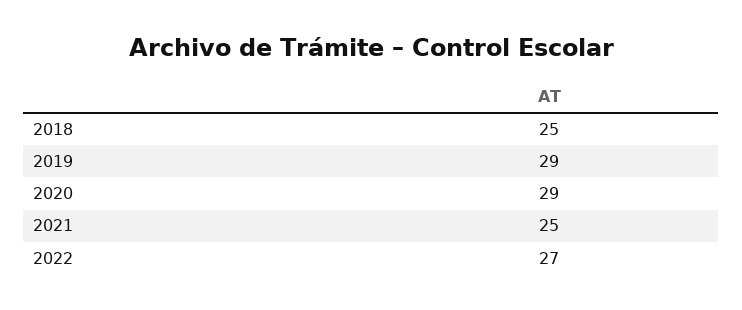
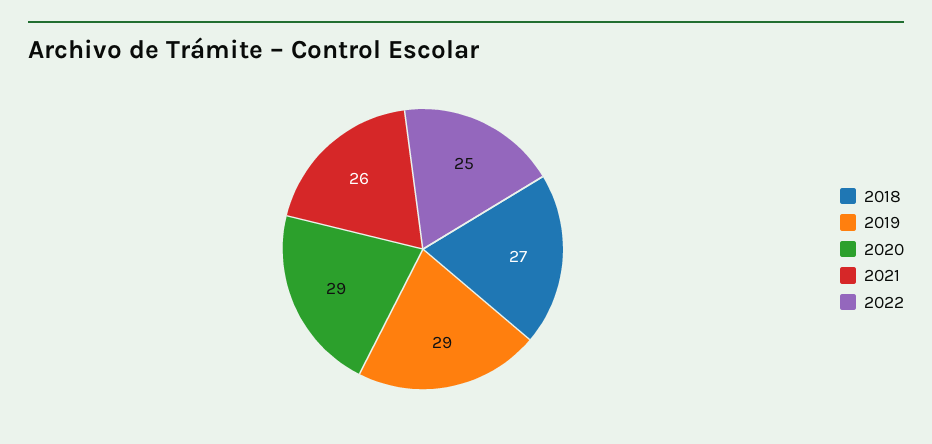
2018: 25 -> 27
2021: 25 -> 26
2022: 27 -> 25

